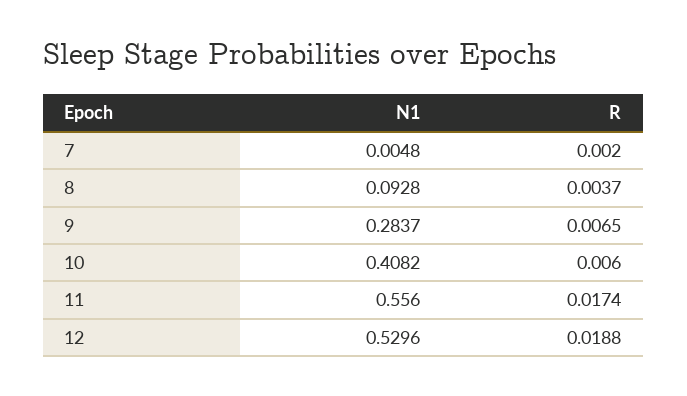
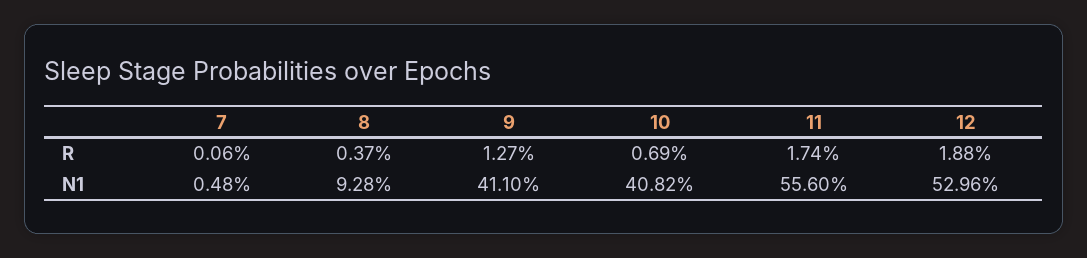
R, 7: 0.002 -> 0.0006
N1, 9: 0.2837 -> 0.411
R, 9: 0.0065 -> 0.0127
R, 10: 0.006 -> 0.0069

